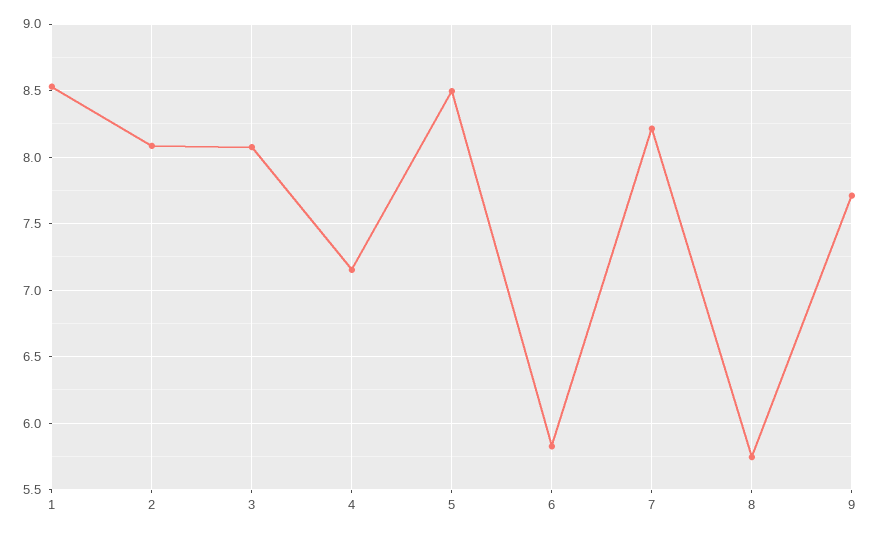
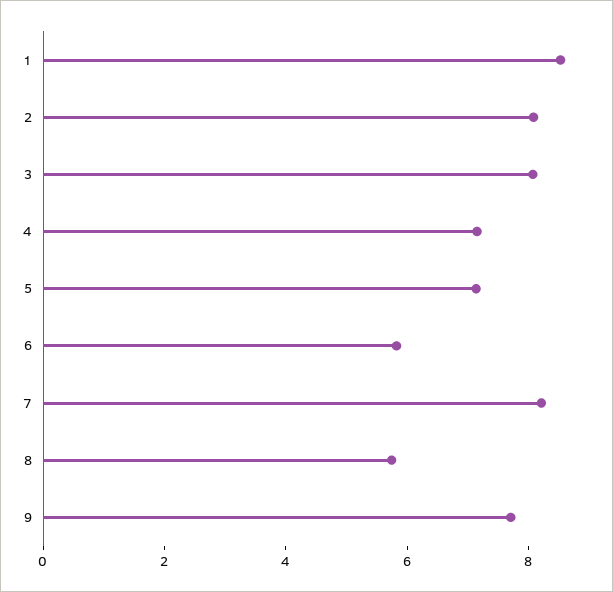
5: 8.5 -> 7

